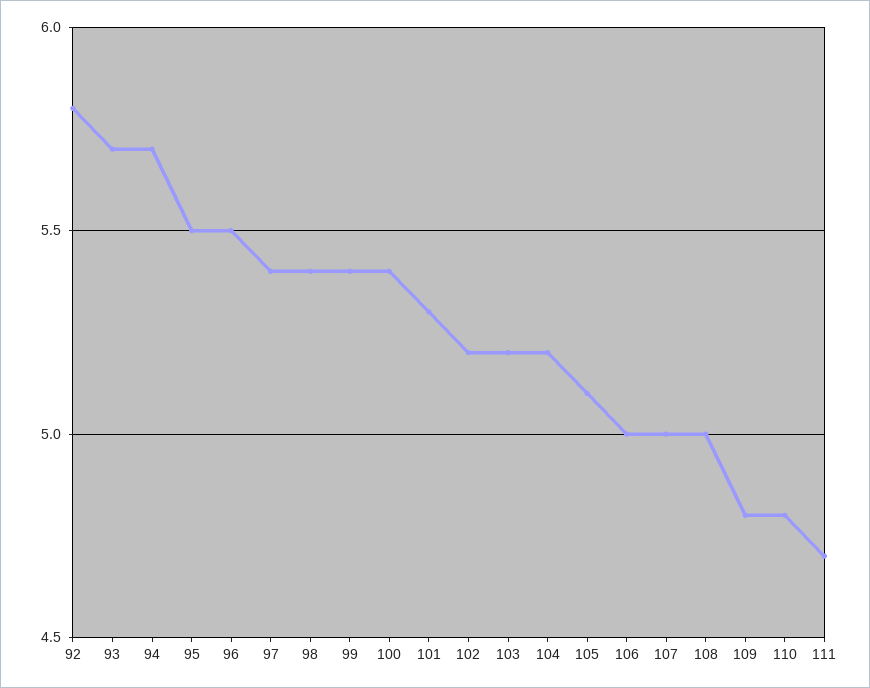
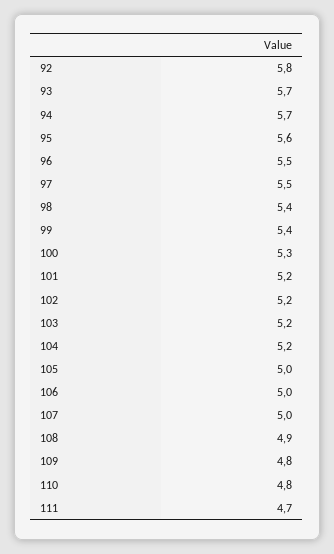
95: 5.5 -> 5.6
97: 5.4 -> 5.5
100: 5.4 -> 5.3
101: 5.3 -> 5.2
105: 5.1 -> 5
108: 5 -> 4.9

